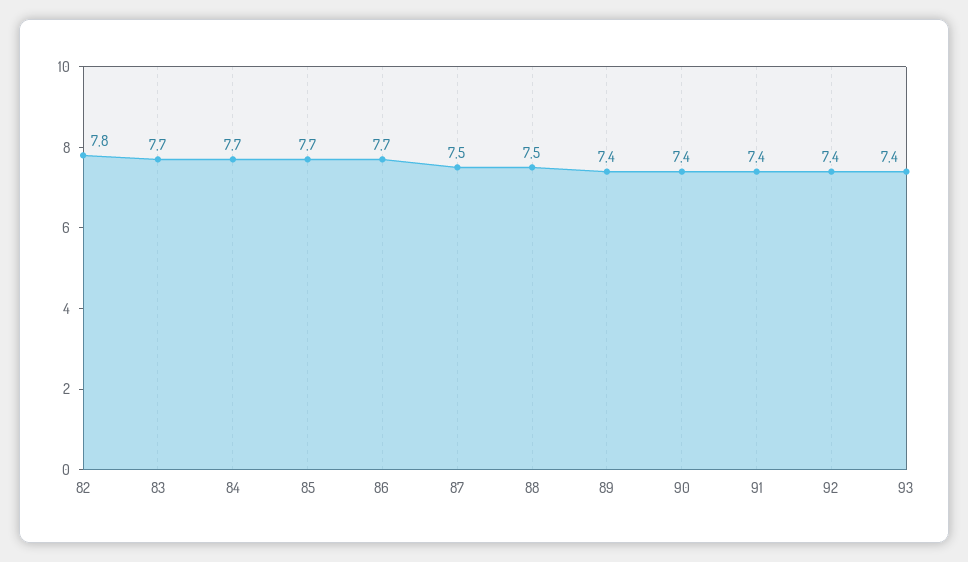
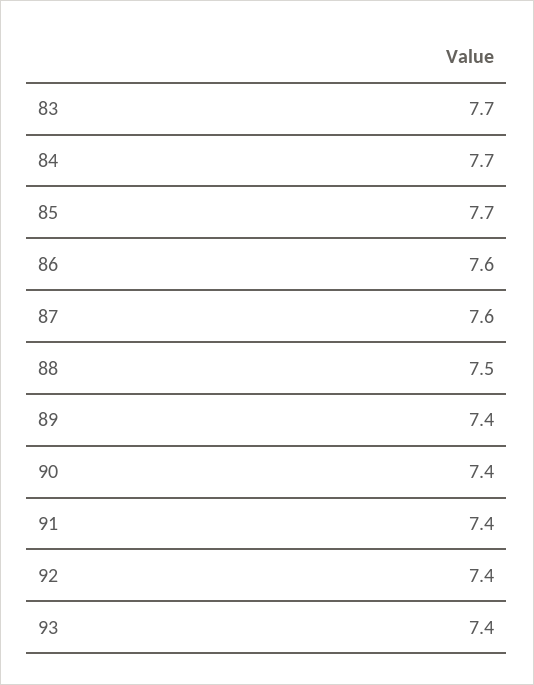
82: 7.8 -> none
86: 7.7 -> 7.6
87: 7.5 -> 7.6

